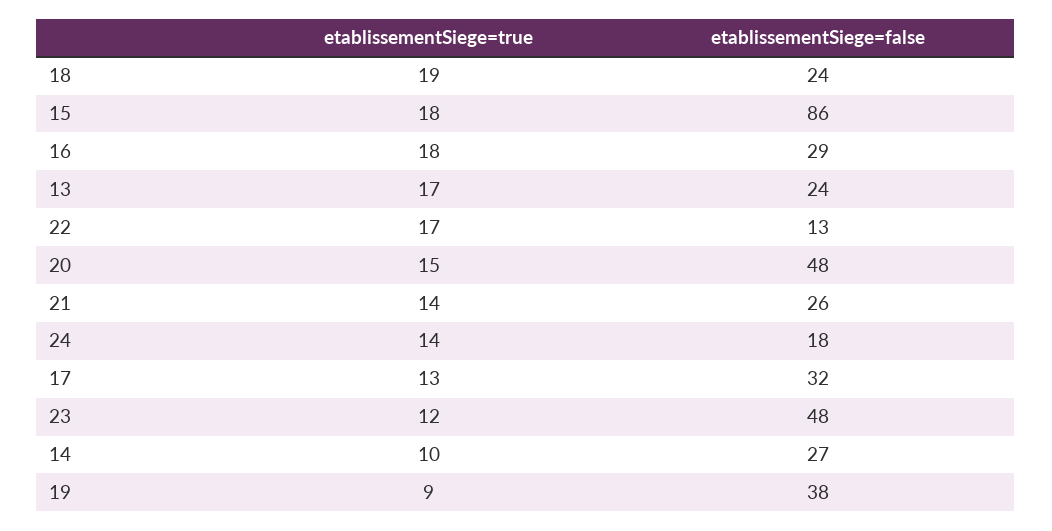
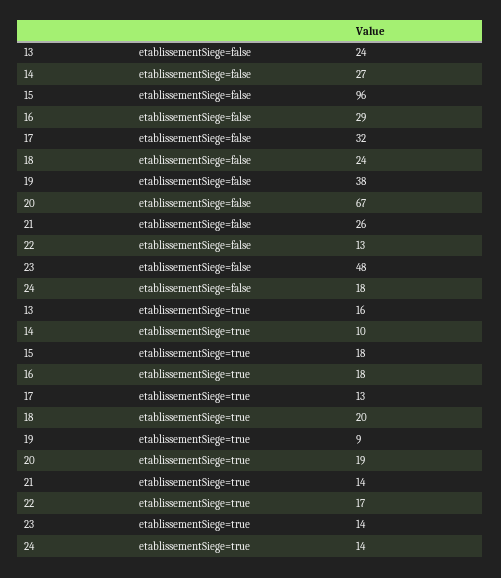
etablissementSiege=true, 18: 19 -> 20
etablissementSiege=false, 15: 86 -> 96
etablissementSiege=true, 13: 17 -> 16
etablissementSiege=true, 20: 15 -> 19
etablissementSiege=false, 20: 48 -> 67
etablissementSiege=true, 23: 12 -> 14

